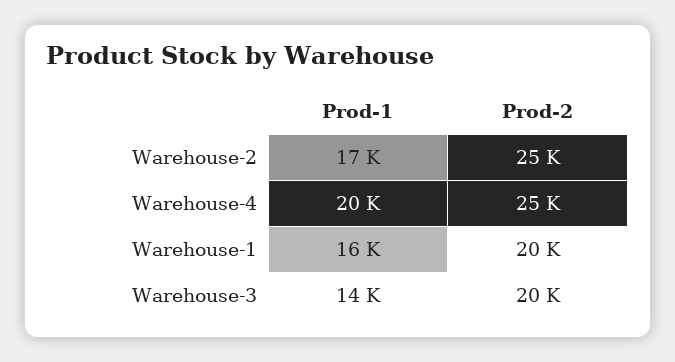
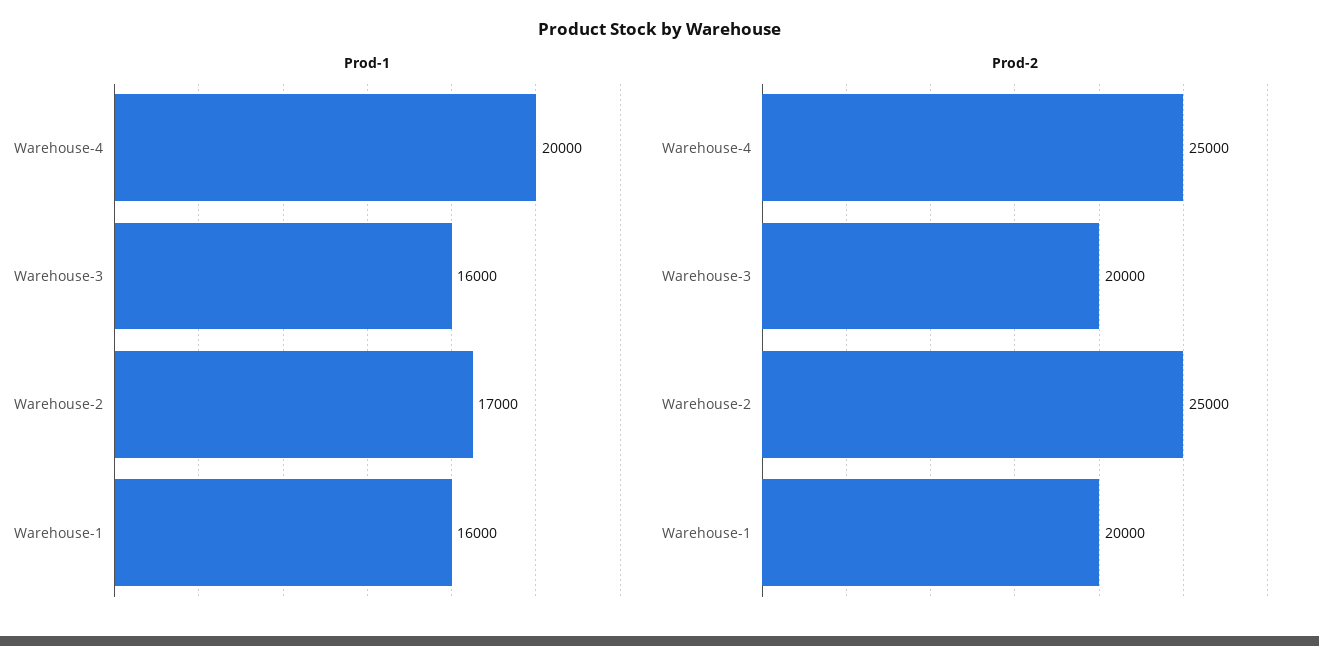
Prod-1, Warehouse-3: 14000 -> 16000

